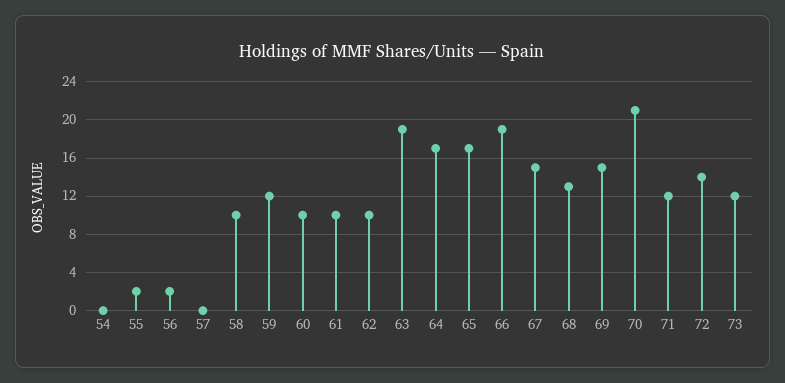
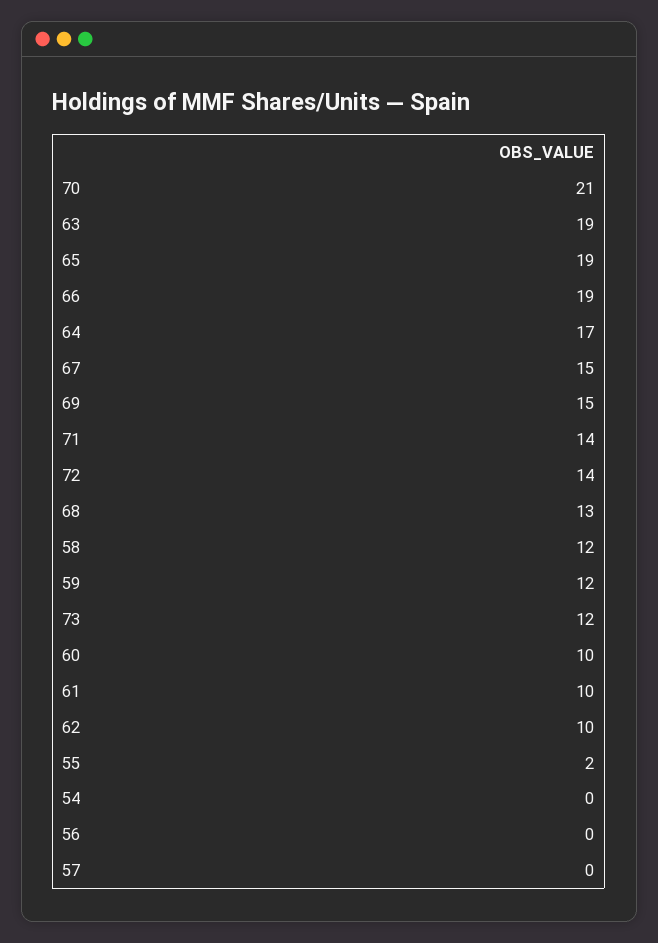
56: 2 -> 0
58: 10 -> 12
65: 17 -> 19
71: 12 -> 14

